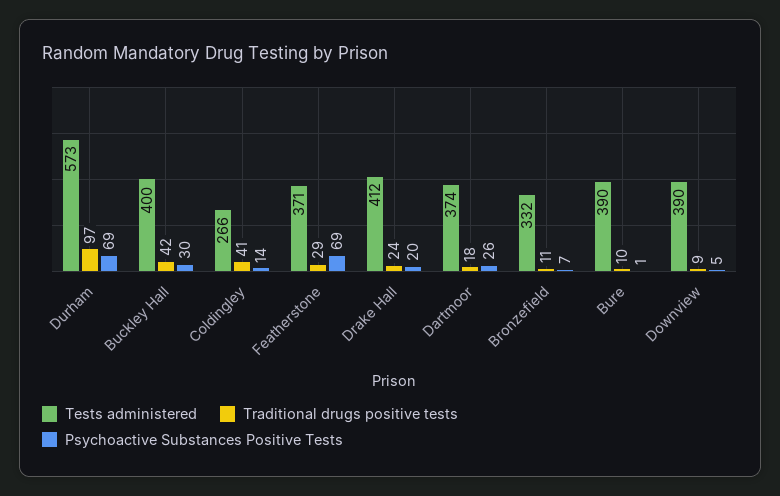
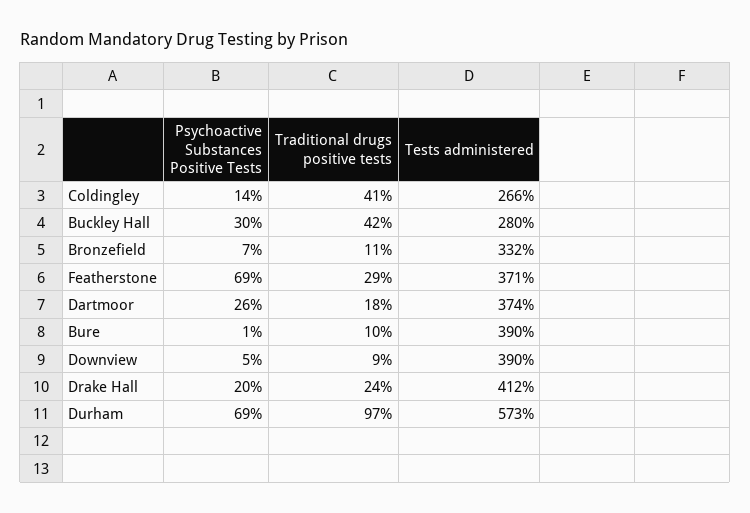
Tests administered, Buckley Hall: 400 -> 280

